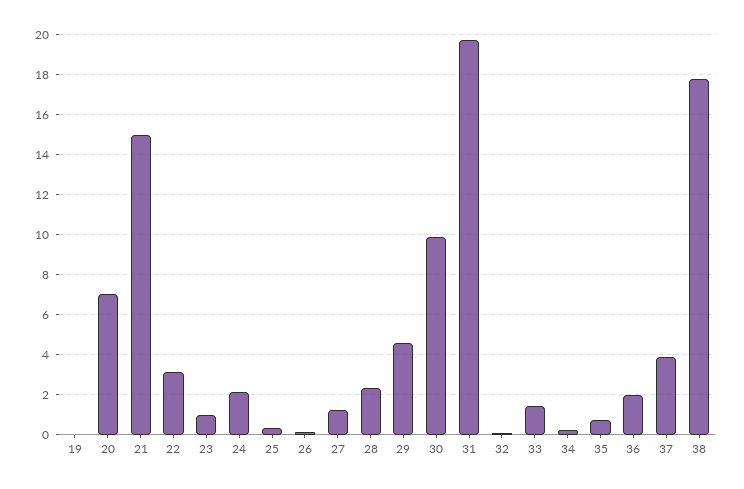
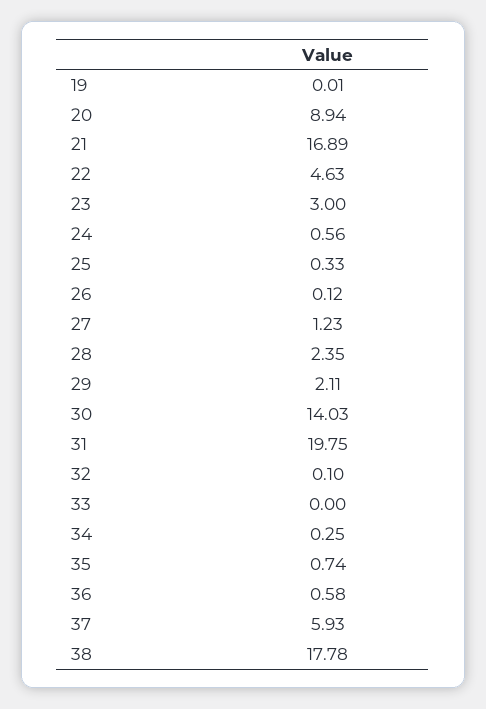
20: 7 -> 8.94
21: 15 -> 16.89
22: 3 -> 4.63
23: 1 -> 3
24: 2 -> 0.56
29: 4.5 -> 2.11
30: 10 -> 14.03
33: 1.5 -> 0
36: 2 -> 0.58
37: 4 -> 5.93

